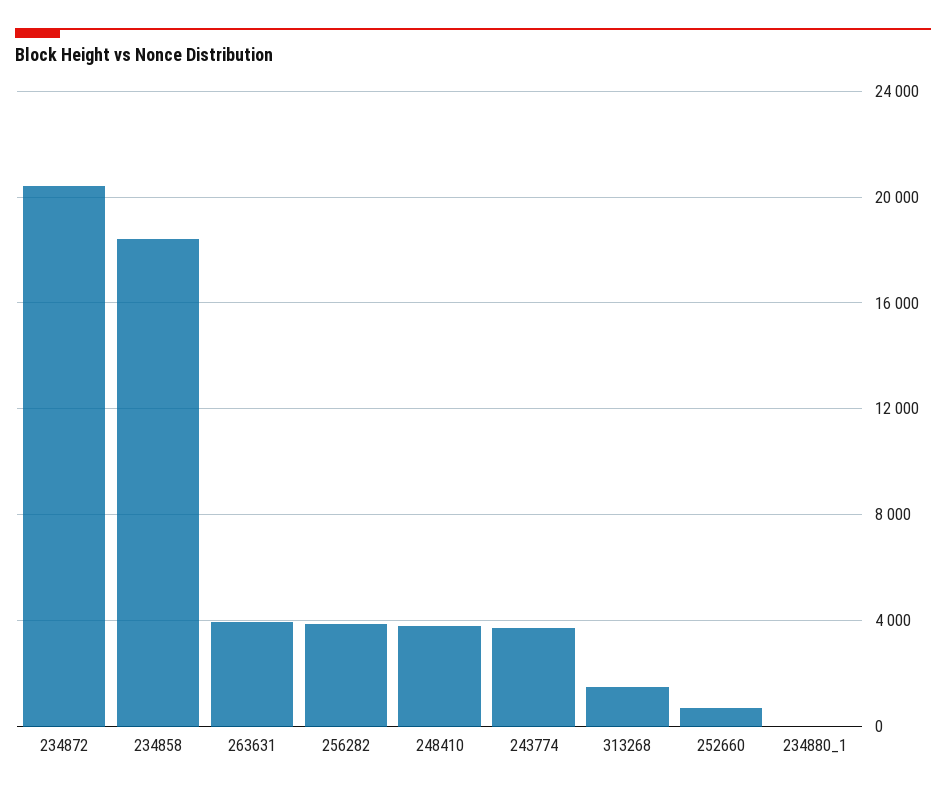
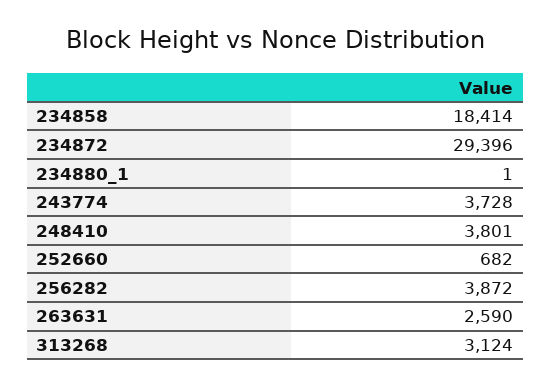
234872: 20500 -> 29396
263631: 4000 -> 2590
313268: 1500 -> 3124

